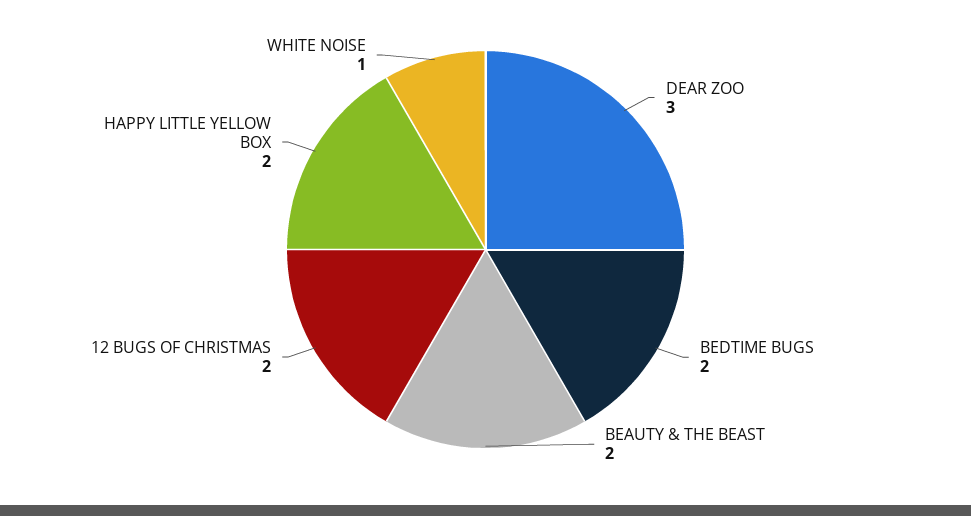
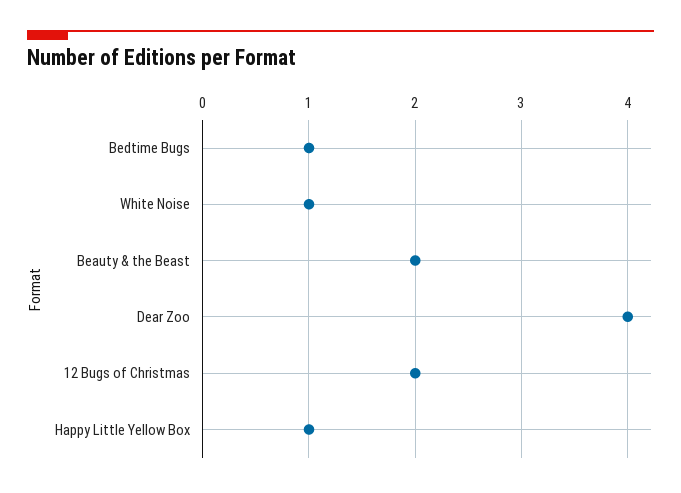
DEAR ZOO: 3 -> 4
BEDTIME BUGS: 2 -> 1
HAPPY LITTLE YELLOW BOX: 2 -> 1

